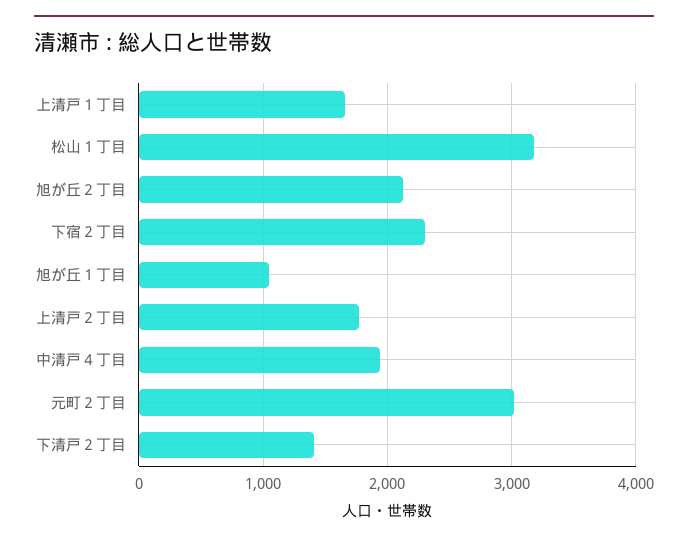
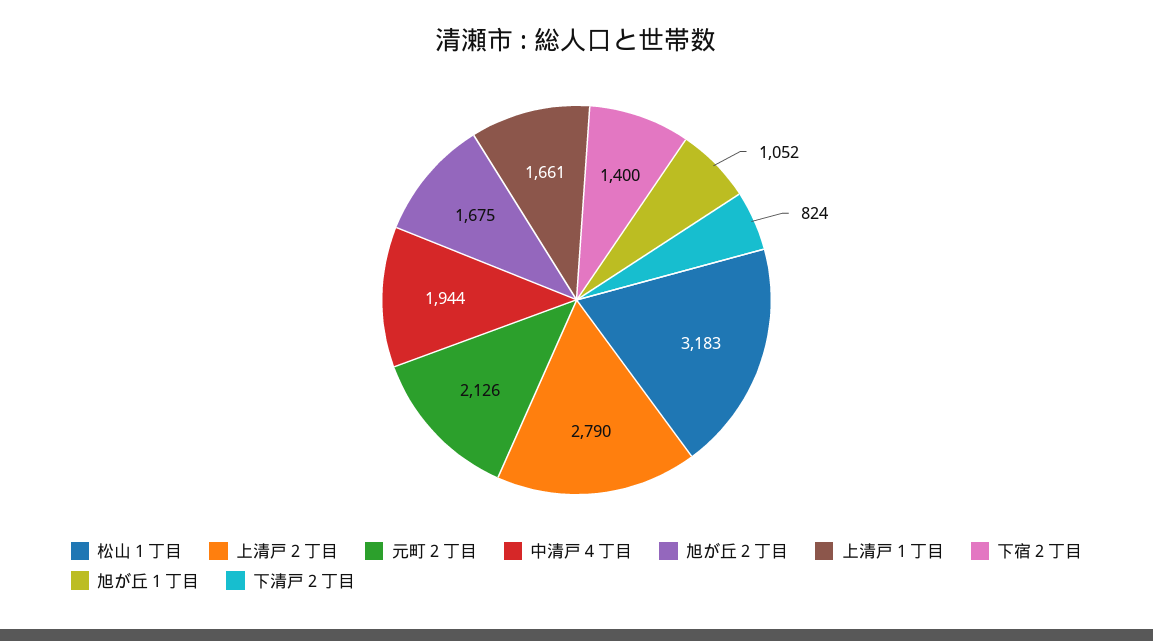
旭が丘２丁目: 2100 -> 1675
下宿２丁目: 2300 -> 1400
上清戸２丁目: 1800 -> 2790
元町２丁目: 3000 -> 2126
下清戸２丁目: 1400 -> 824

